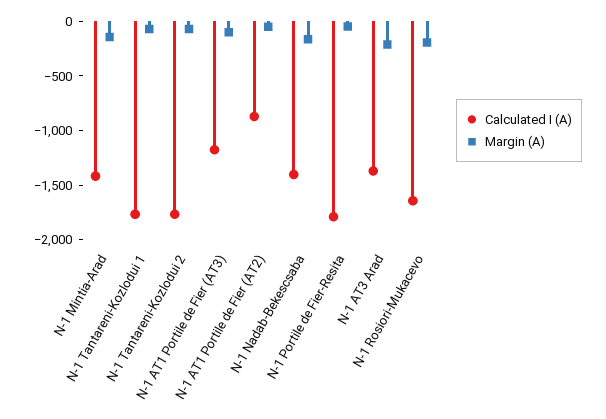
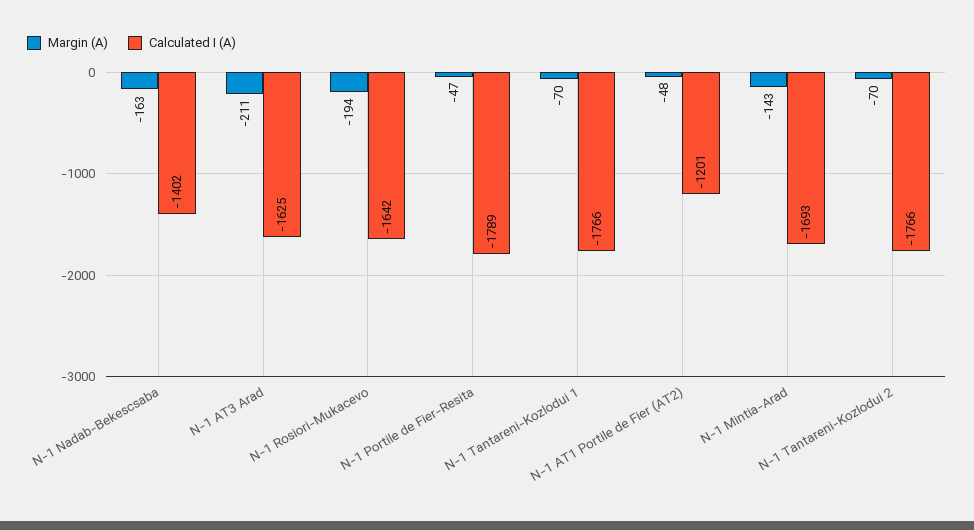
Calculated I (A), N-1 Mintia-Arad: -1400 -> -1693
Calculated I (A), N-1 AT1 Portile de Fier (AT3): -1200 -> none
Margin (A), N-1 AT1 Portile de Fier (AT3): -100 -> none
Calculated I (A), N-1 AT1 Portile de Fier (AT2): -900 -> -1201
Calculated I (A), N-1 AT3 Arad: -1400 -> -1625

